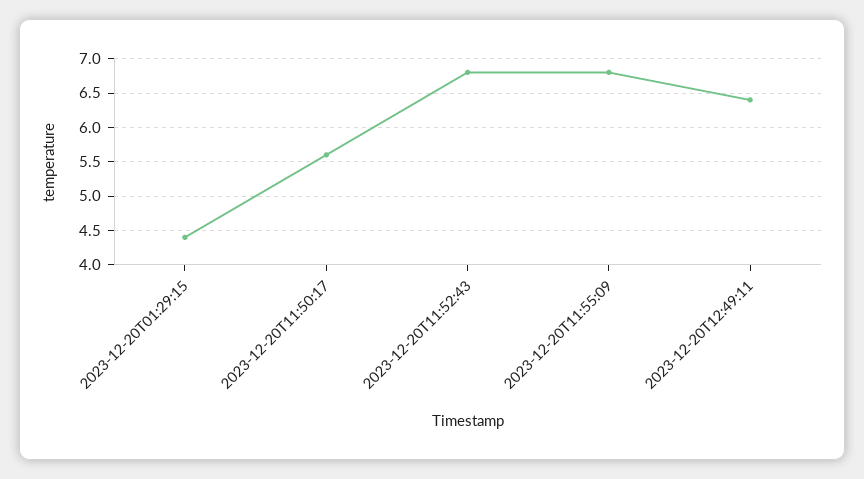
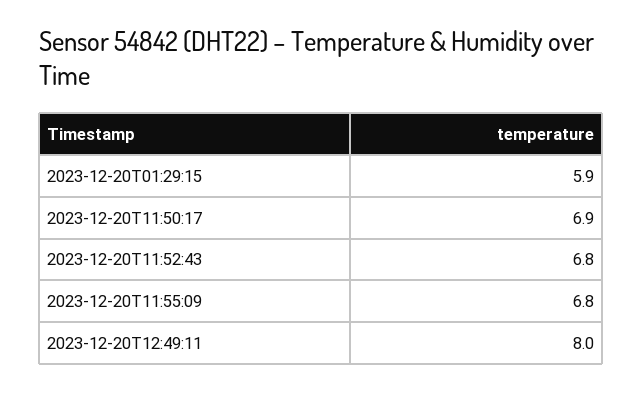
2023-12-20T01:29:15: 4.4 -> 5.9
2023-12-20T11:50:17: 5.6 -> 6.9
2023-12-20T12:49:11: 6.4 -> 8

